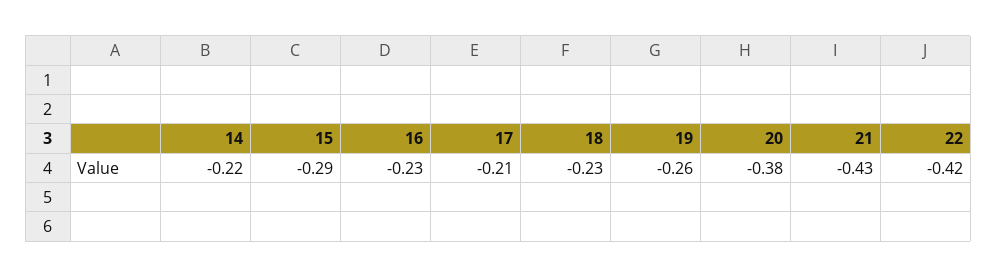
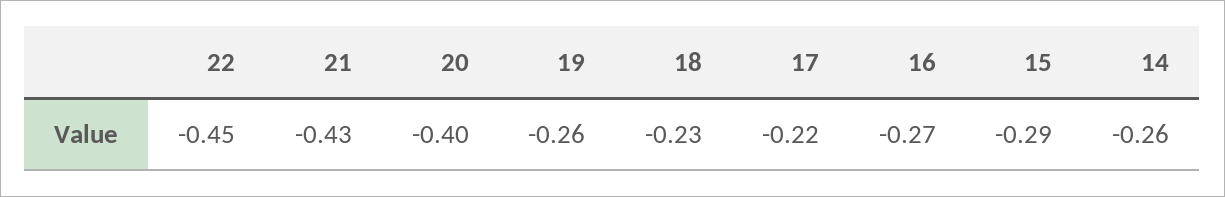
14: -0.22 -> -0.26
16: -0.23 -> -0.27
17: -0.21 -> -0.22
20: -0.38 -> -0.4
22: -0.42 -> -0.45

